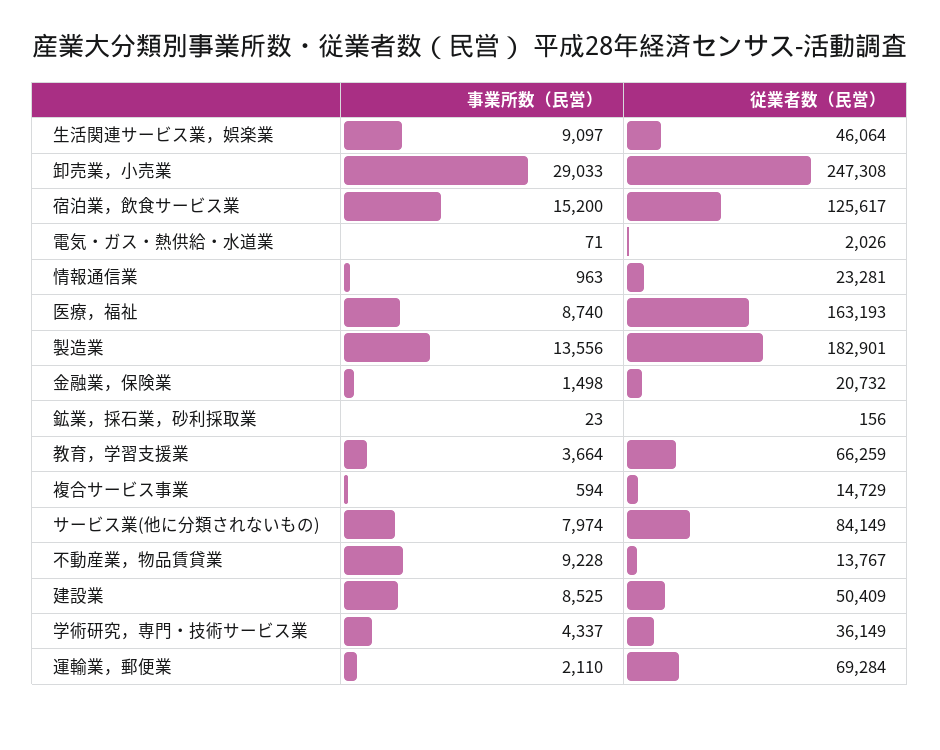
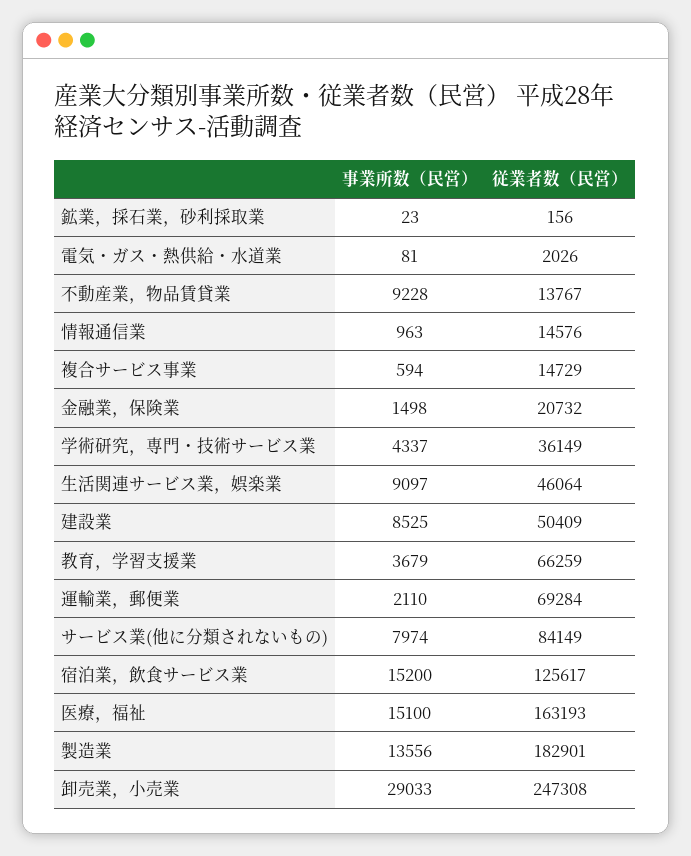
事業所数（民営）, 電気・ガス・熱供給・水道業: 71 -> 81
従業者数（民営）, 情報通信業: 23281 -> 14576
事業所数（民営）, 医療，福祉: 8740 -> 15100
事業所数（民営）, 教育，学習支援業: 3664 -> 3679

